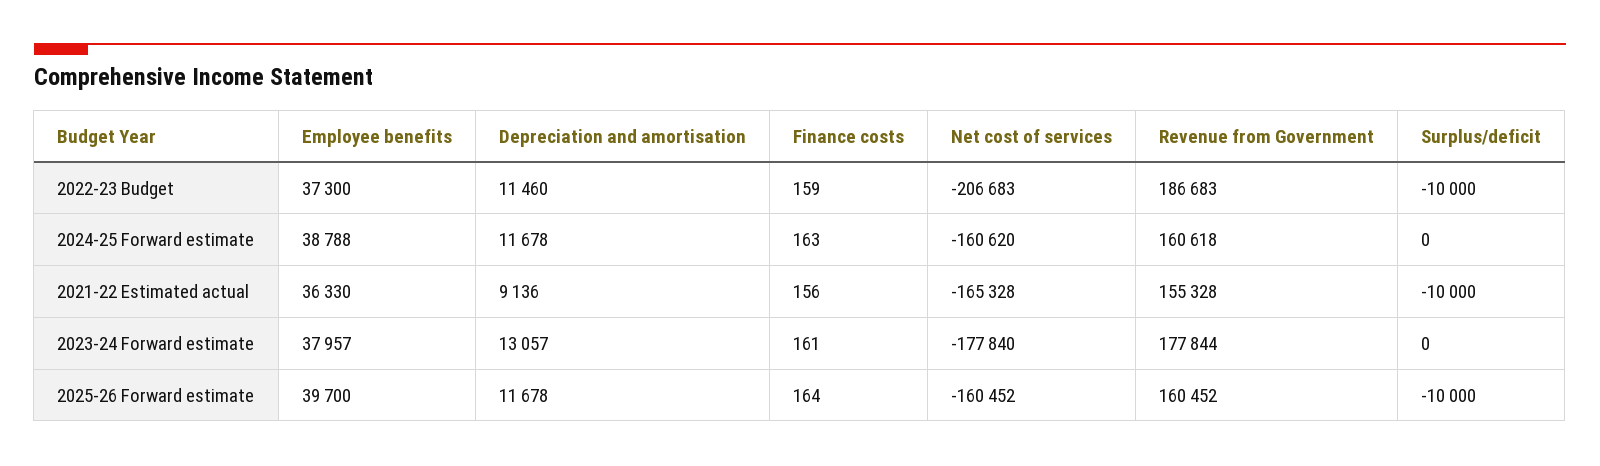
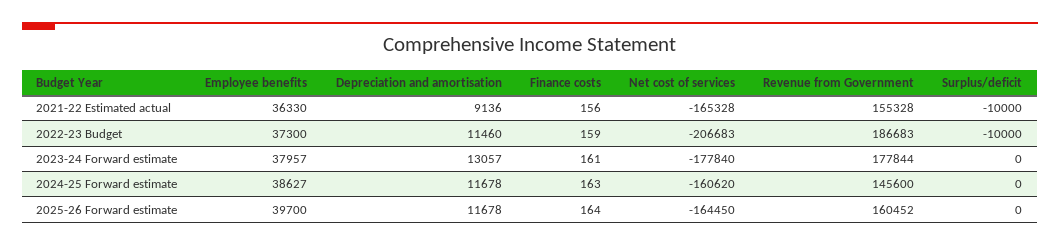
Employee benefits, 2024-25 Forward estimate: 38788 -> 38627
Revenue from Government, 2024-25 Forward estimate: 160618 -> 145600
Net cost of services, 2025-26 Forward estimate: -160452 -> -164450
Surplus/deficit, 2025-26 Forward estimate: -10000 -> 0

